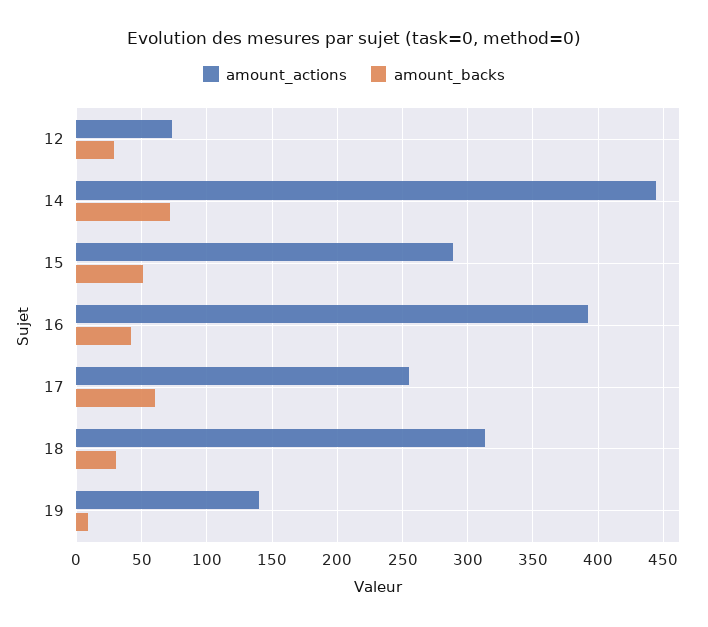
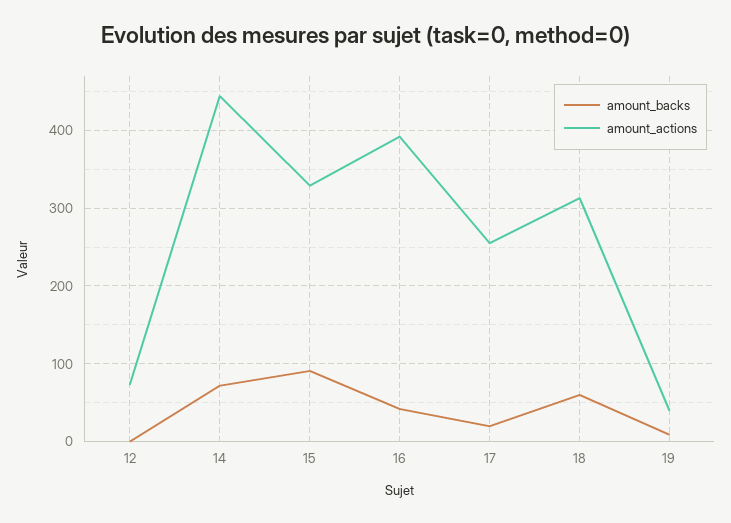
amount_backs, 12: 30 -> 0
amount_actions, 15: 290 -> 330
amount_backs, 15: 50 -> 90
amount_backs, 17: 60 -> 20
amount_backs, 18: 30 -> 60
amount_actions, 19: 140 -> 40

